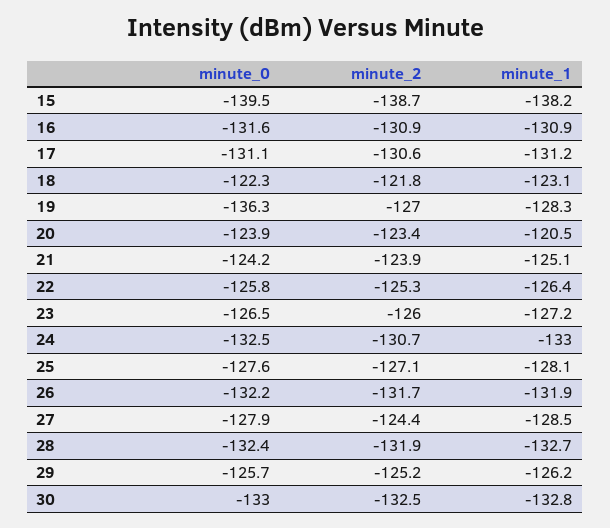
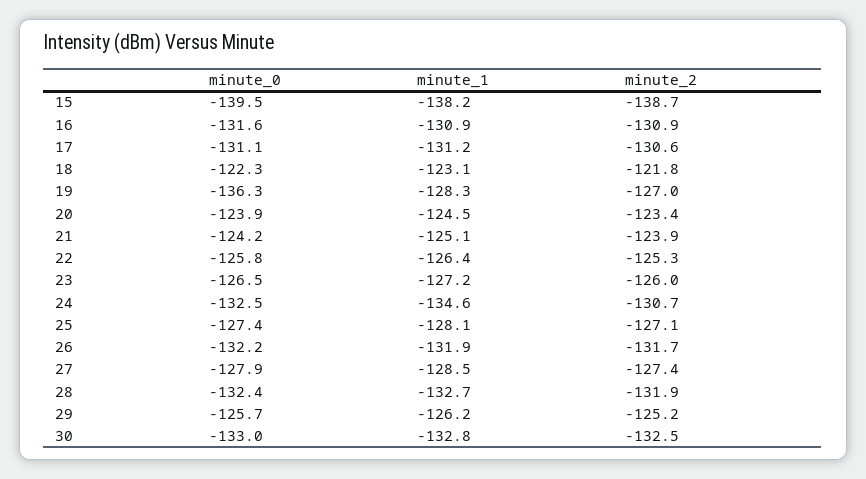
minute_1, 20: -120.5 -> -124.5
minute_1, 24: -133 -> -134.6
minute_0, 25: -127.6 -> -127.4
minute_2, 27: -124.4 -> -127.4

